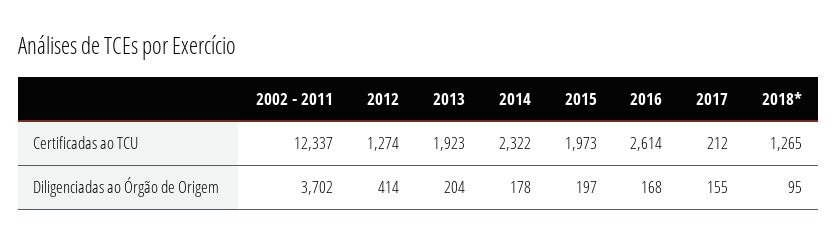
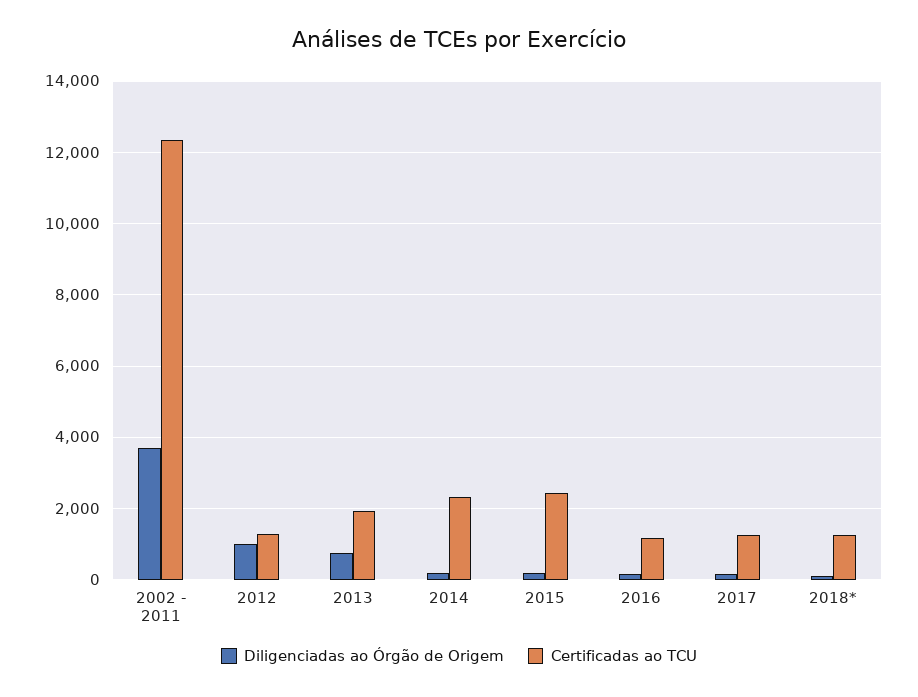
Certificadas ao TCU, 2015: 1973 -> 2400
Certificadas ao TCU, 2016: 2614 -> 1200
Certificadas ao TCU, 2017: 212 -> 1200
Diligenciadas ao Órgão de Origem, 2012: 414 -> 1000
Diligenciadas ao Órgão de Origem, 2013: 204 -> 800

